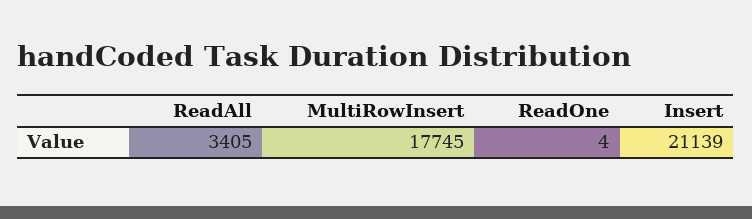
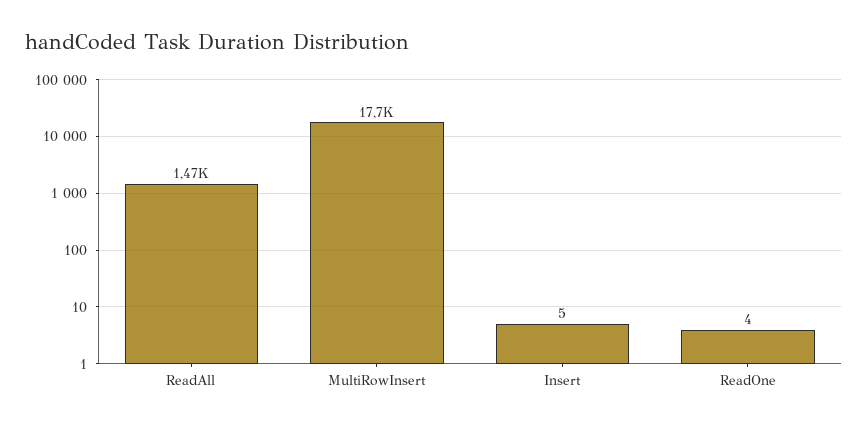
ReadAll: 3405 -> 1470
Insert: 21139 -> 5

